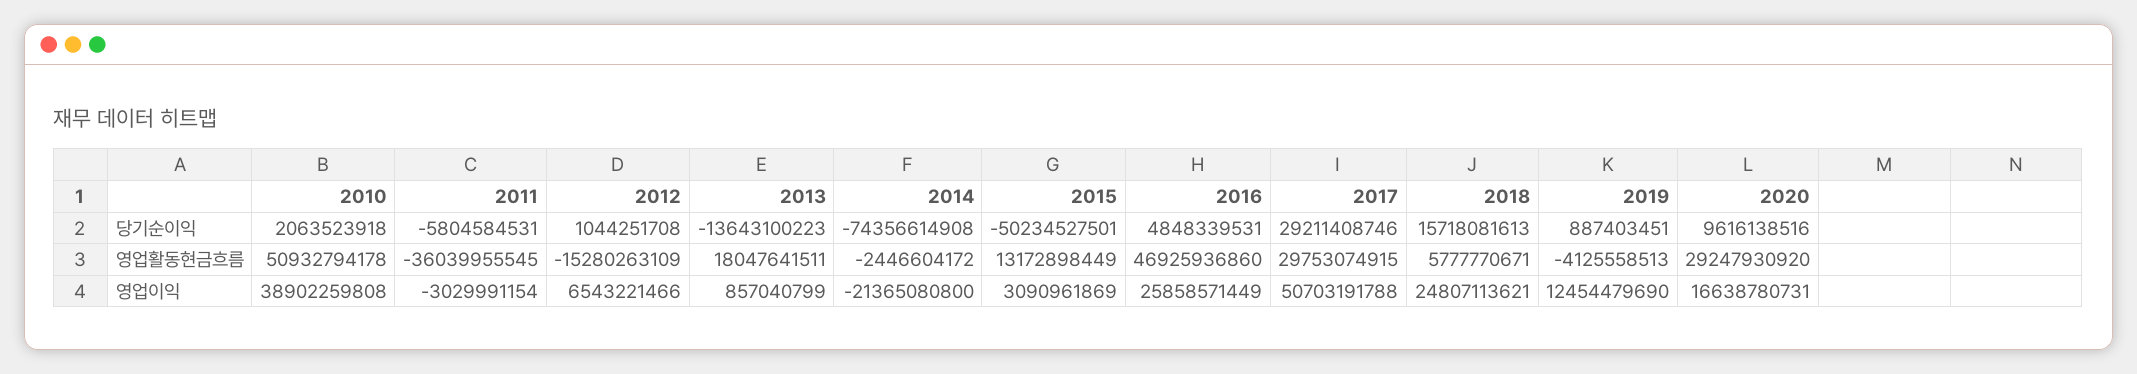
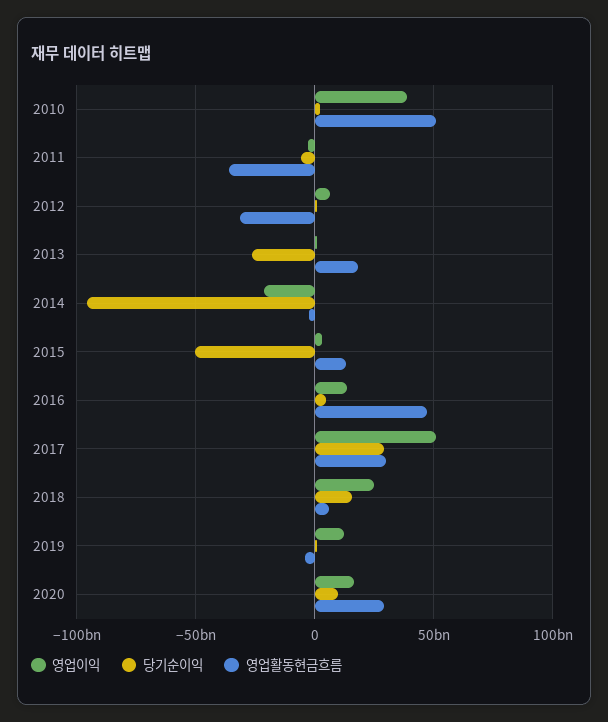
당기순이익, 2013: -13643100223 -> -25000000000
당기순이익, 2014: -74356614908 -> -95000000000
영업활동현금흐름, 2012: -15280263109 -> -30000000000
영업이익, 2016: 25858571449 -> 15000000000

